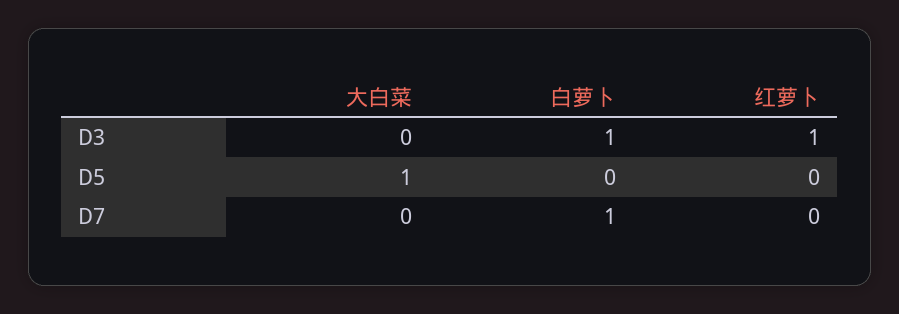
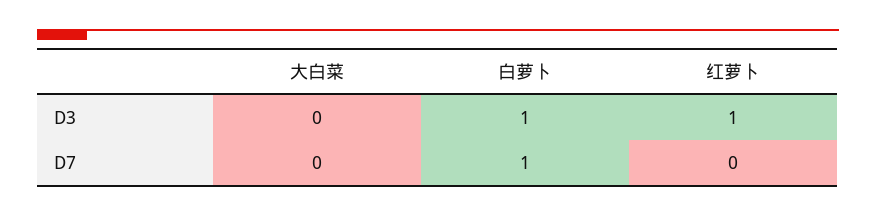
大白菜, D5: 1 -> none
白萝卜, D5: 0 -> none
红萝卜, D5: 0 -> none

